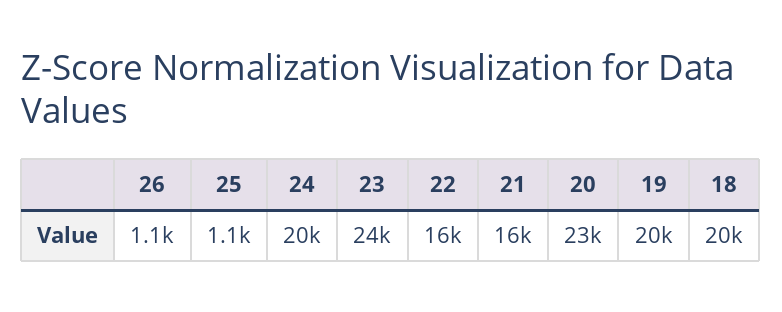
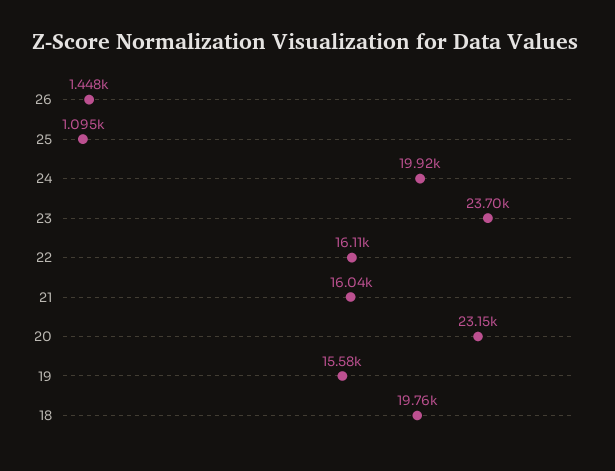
26: 1100 -> 1448
19: 20000 -> 15580

